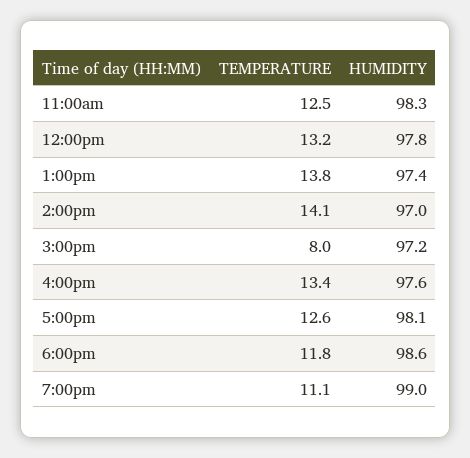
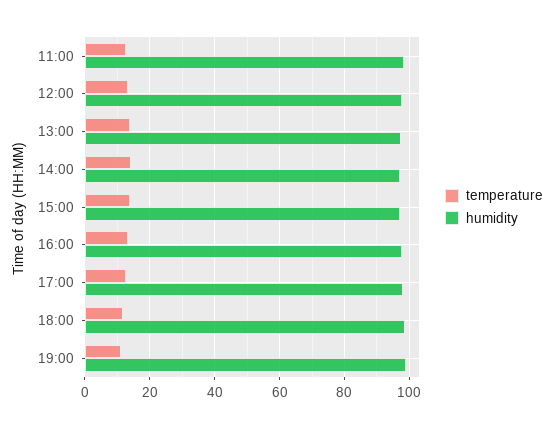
TEMPERATURE, 3:00pm: 8 -> 14

